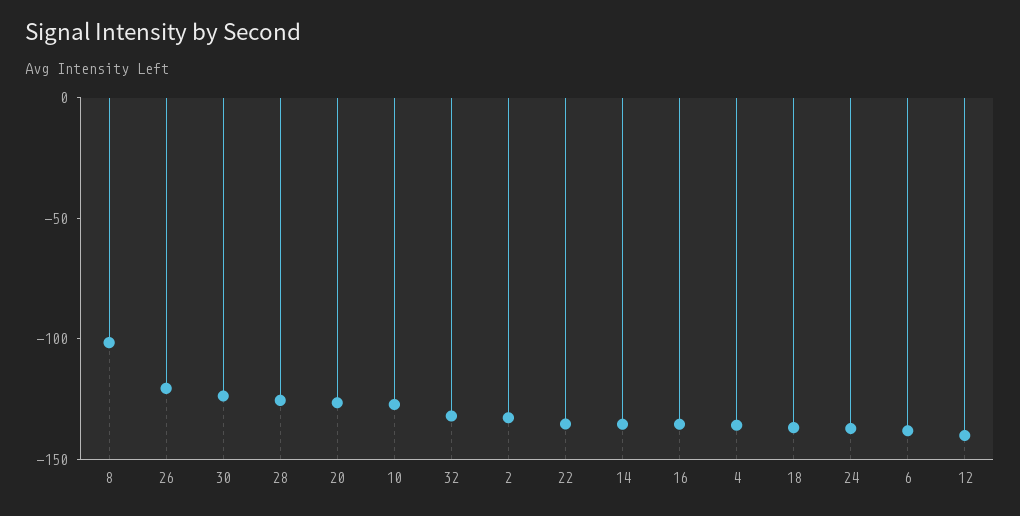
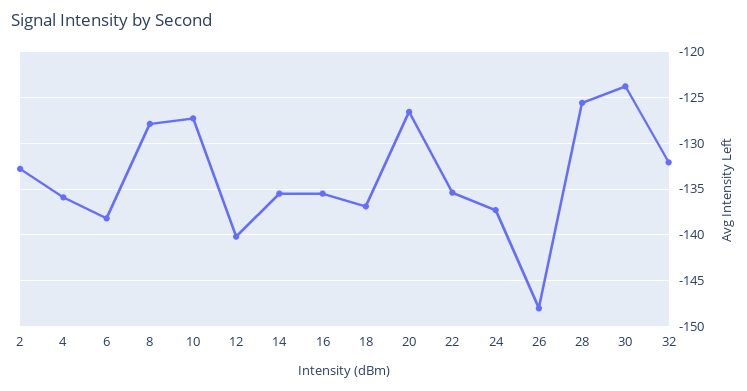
8: -100 -> -128
26: -120 -> -148

